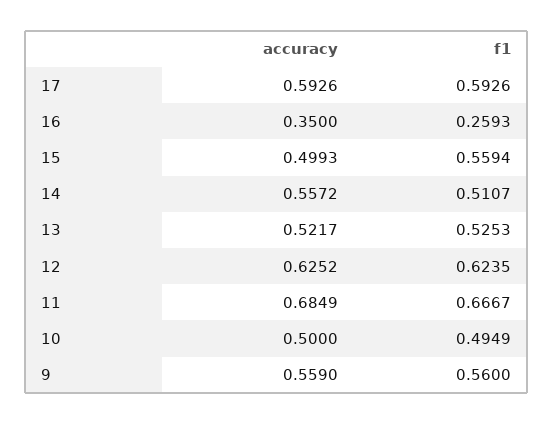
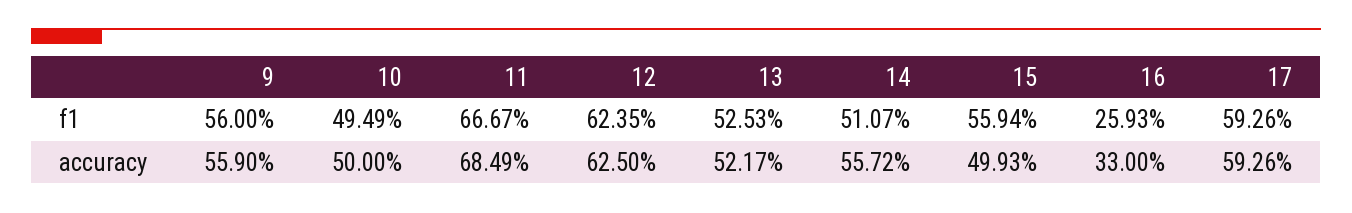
accuracy, 16: 0.35 -> 0.33
accuracy, 12: 0.6252 -> 0.625

